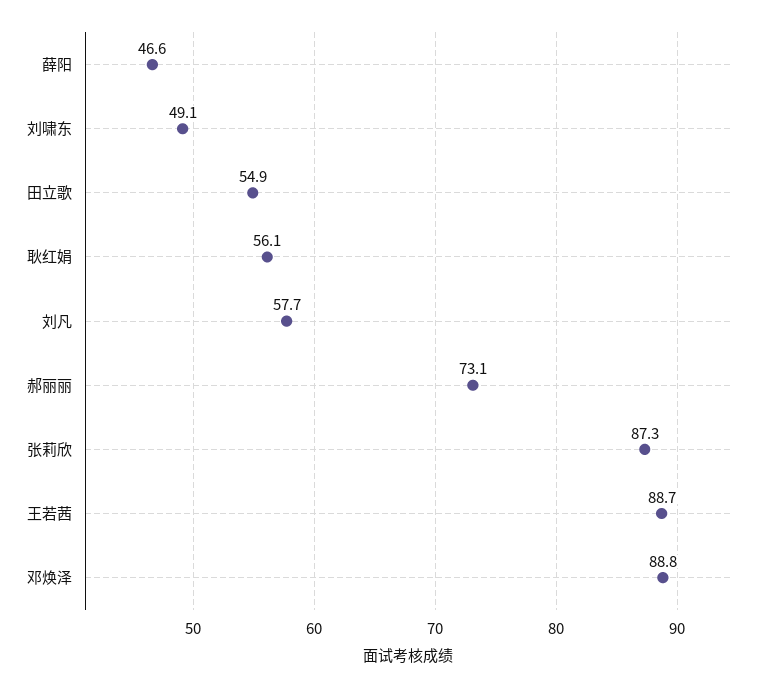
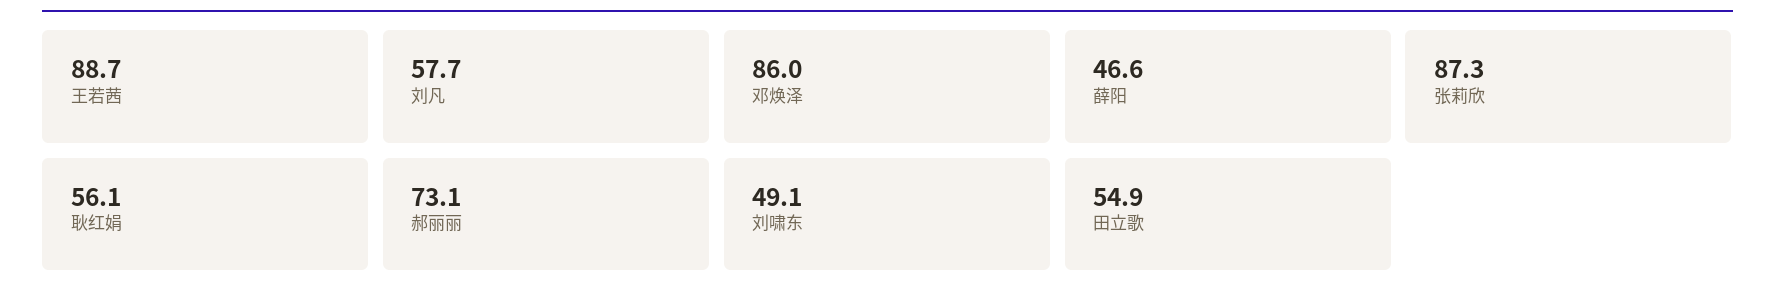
邓焕泽: 88.8 -> 86

